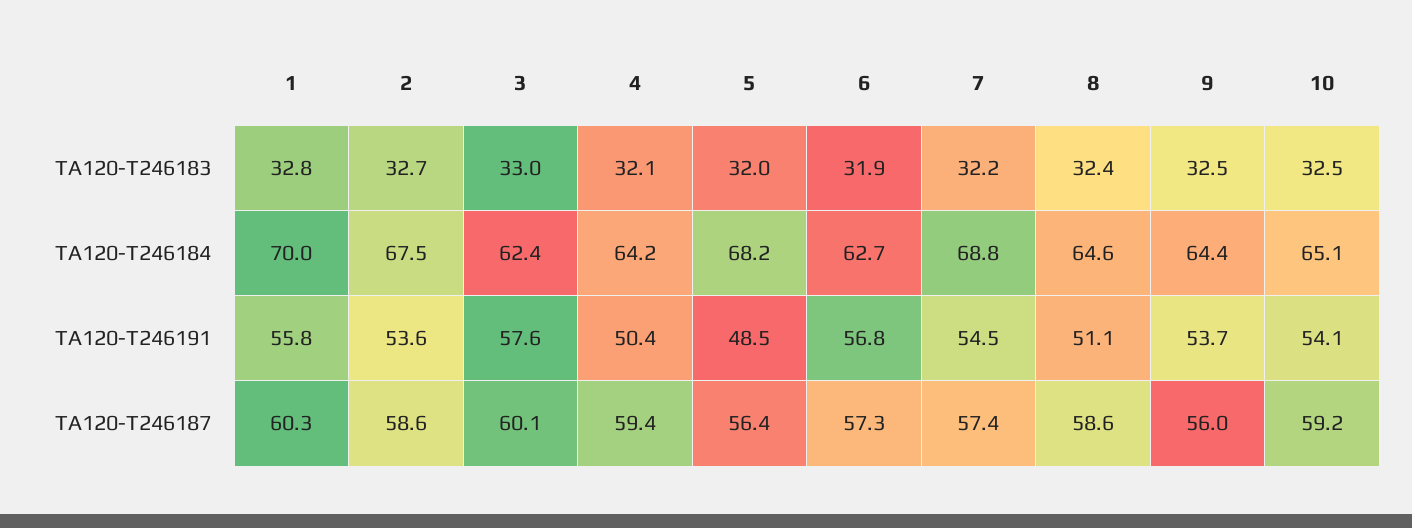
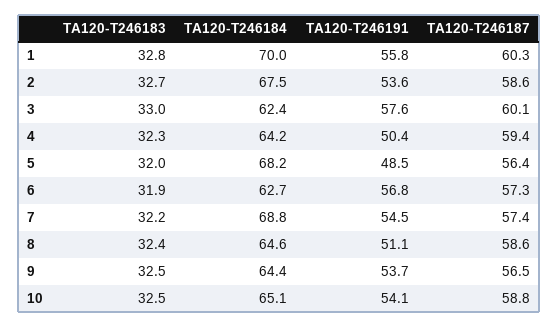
4, TA120-T246183: 32.1 -> 32.3
9, TA120-T246187: 56 -> 56.5
10, TA120-T246187: 59.2 -> 58.8

